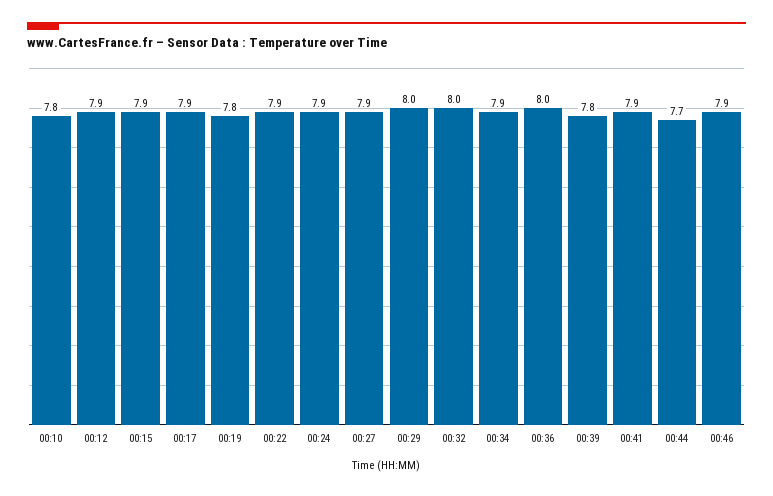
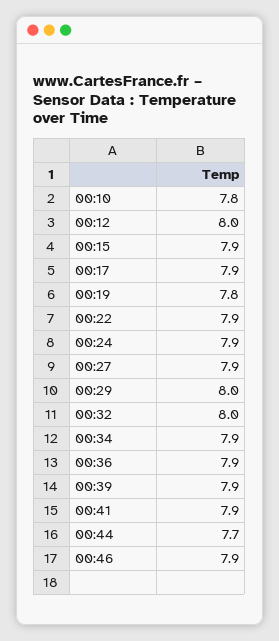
00:12: 7.9 -> 8
00:36: 8 -> 7.9
00:39: 7.8 -> 7.9

